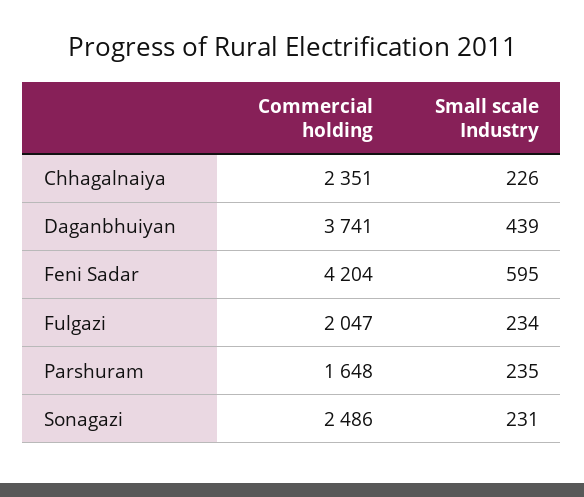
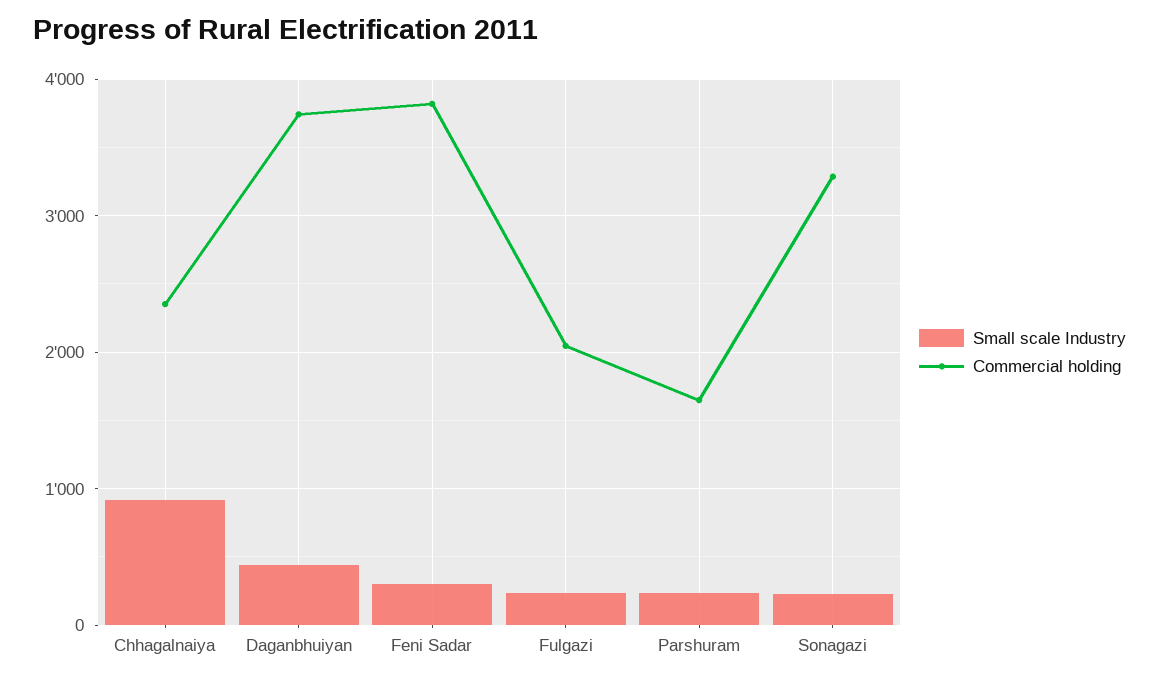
Small scale Industry, Chhagalnaiya: 226 -> 900
Commercial holding, Feni Sadar: 4204 -> 3800
Small scale Industry, Feni Sadar: 595 -> 300
Commercial holding, Sonagazi: 2486 -> 3300

